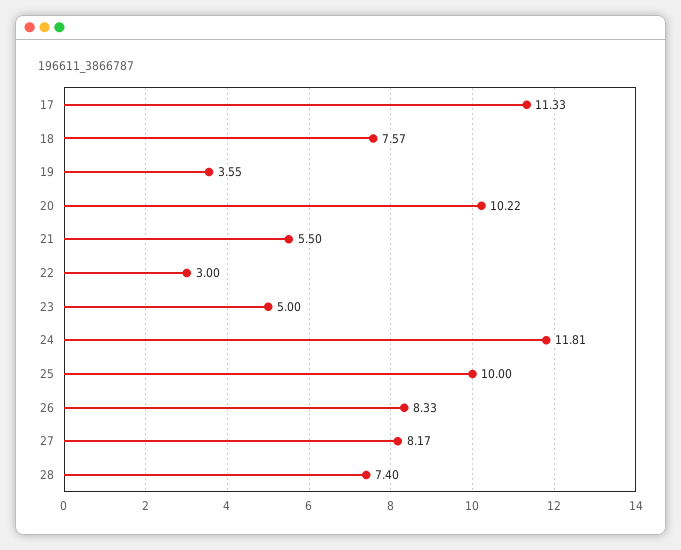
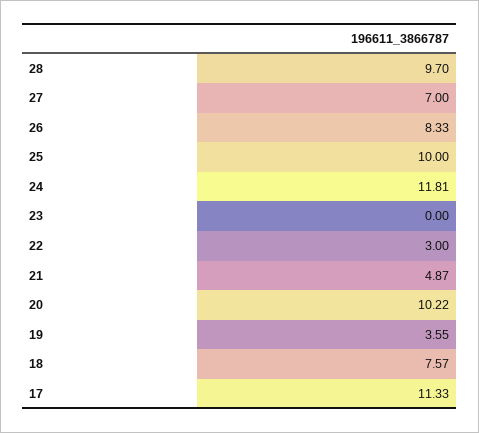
21: 5.5 -> 4.87
23: 5 -> 0
27: 8.17 -> 7
28: 7.4 -> 9.7

